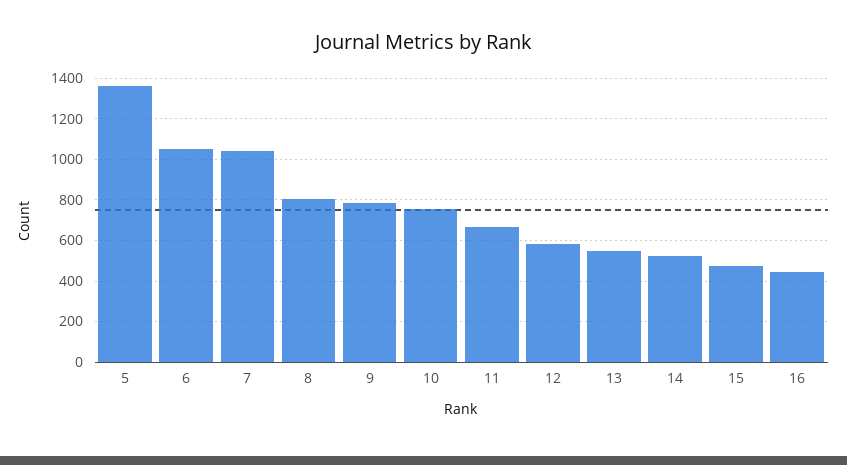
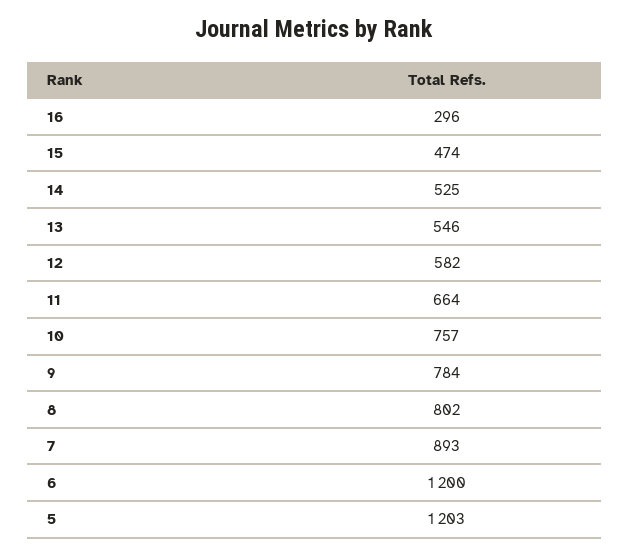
5: 1350 -> 1203
6: 1050 -> 1200
7: 1050 -> 893
16: 450 -> 296

